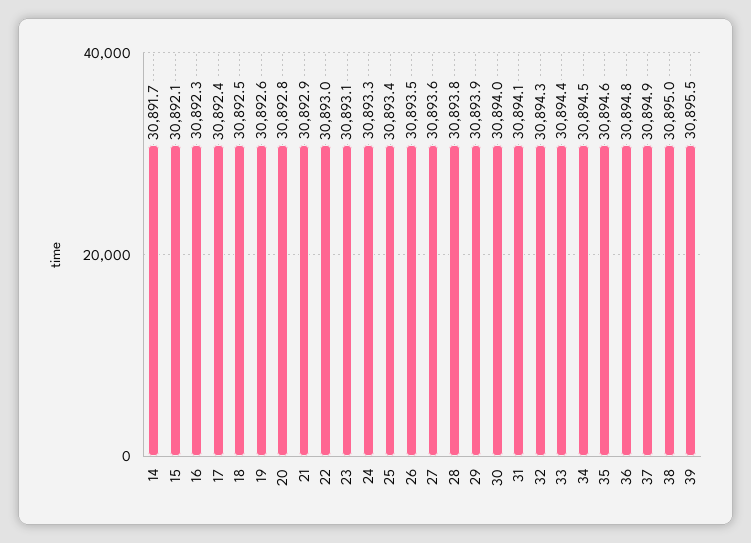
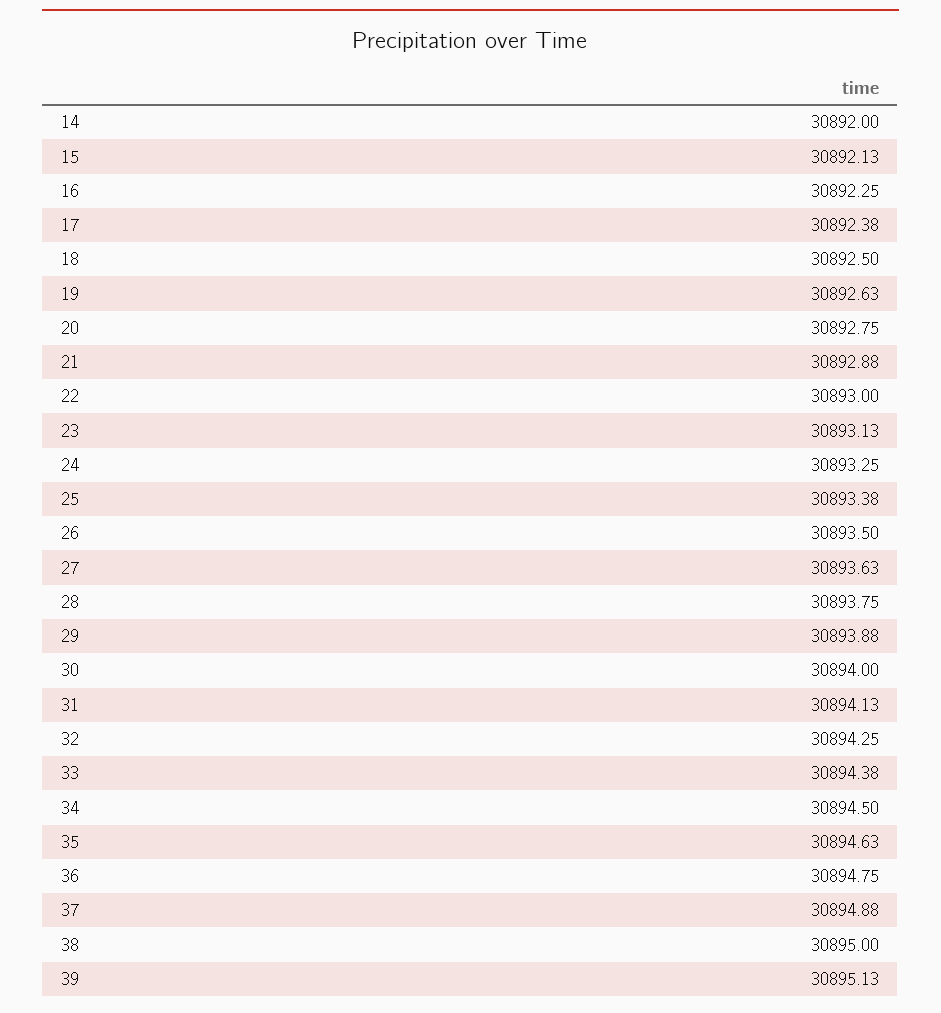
14: 30891.7 -> 30892
39: 30895.5 -> 30895.13

